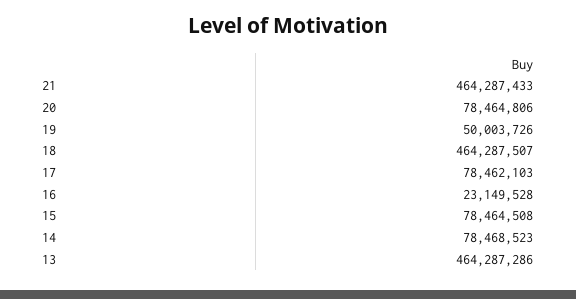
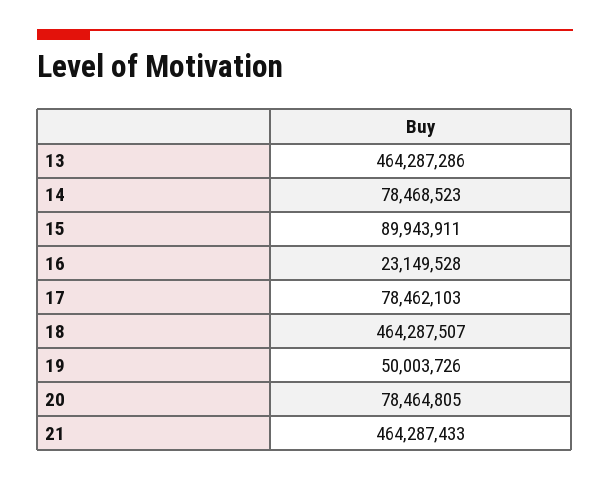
20: 78464806 -> 78464805
15: 78464508 -> 89943911

